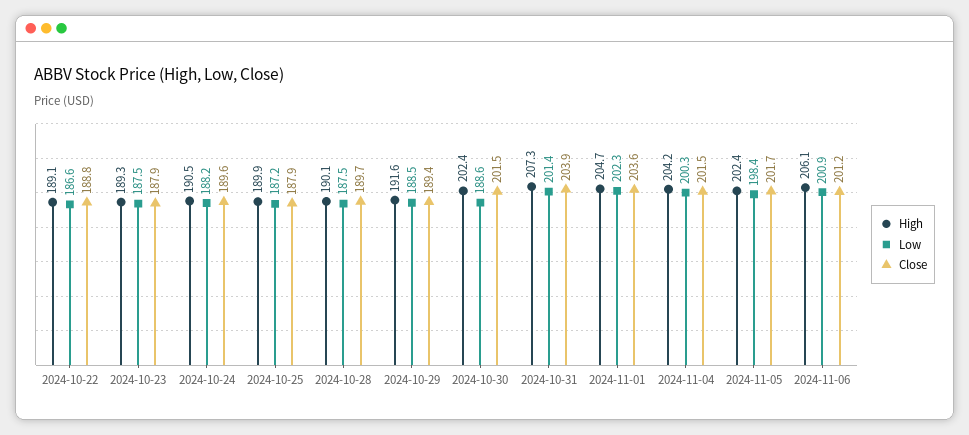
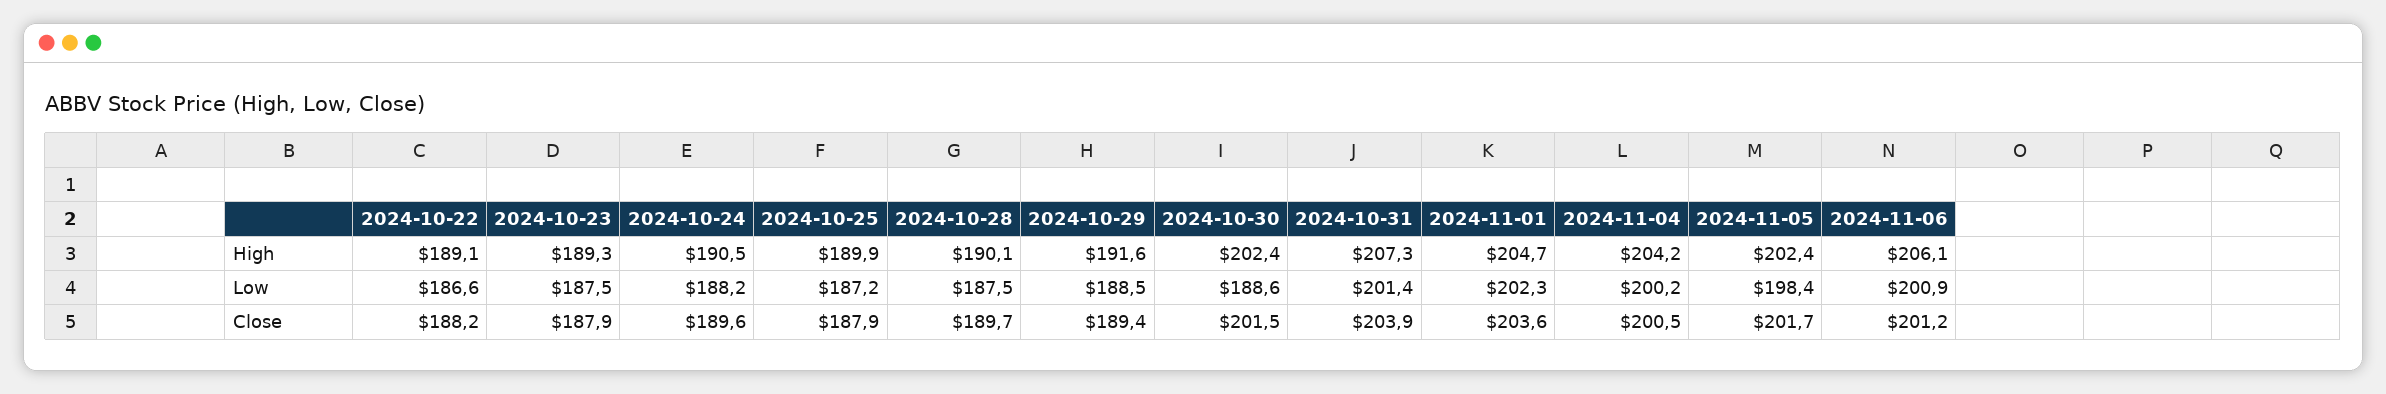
Close, 2024-10-22: 188.8 -> 188.2
Low, 2024-11-04: 200.3 -> 200.2
Close, 2024-11-04: 201.5 -> 200.5

